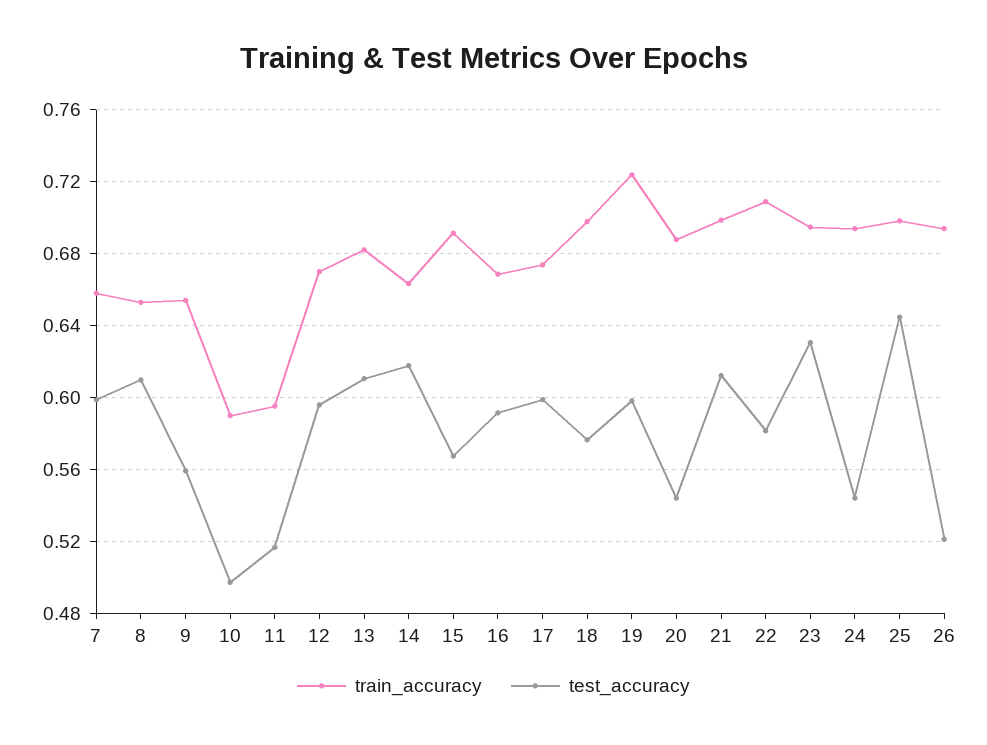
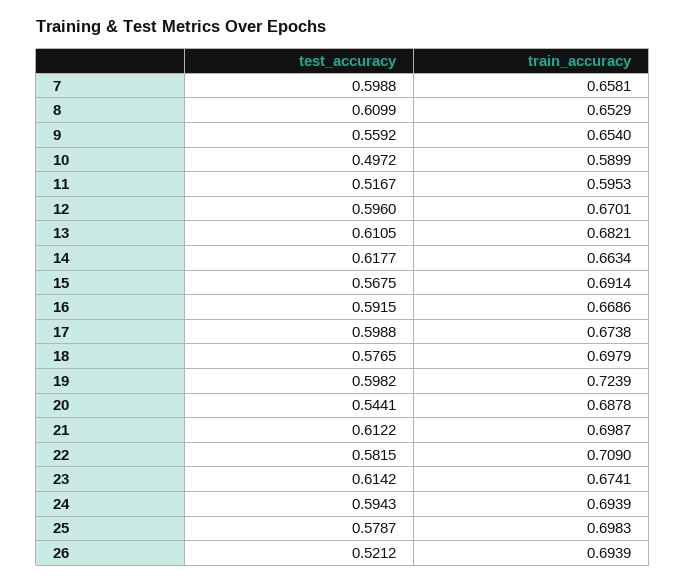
train_accuracy, 23: 0.695 -> 0.6741
test_accuracy, 23: 0.63 -> 0.6142
test_accuracy, 24: 0.545 -> 0.5943
test_accuracy, 25: 0.645 -> 0.5787

